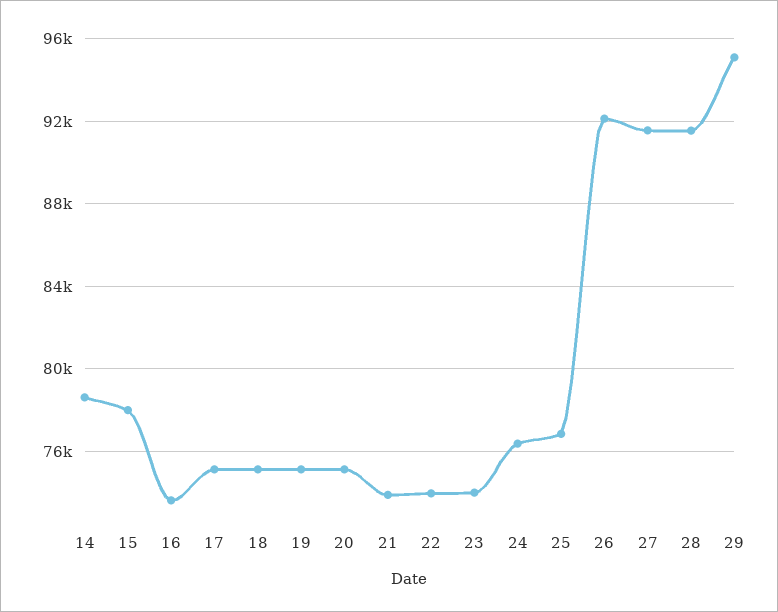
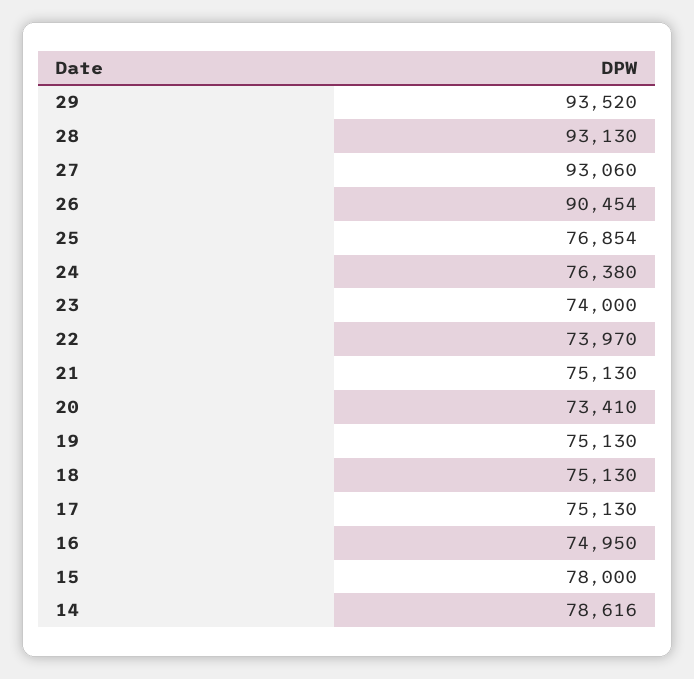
16: 73500 -> 74950
20: 75000 -> 73410
21: 74000 -> 75130
26: 92000 -> 90454
27: 91500 -> 93060
28: 91500 -> 93130
29: 95000 -> 93520

